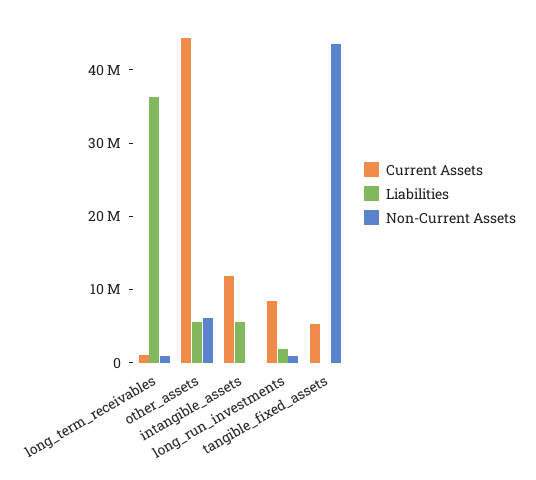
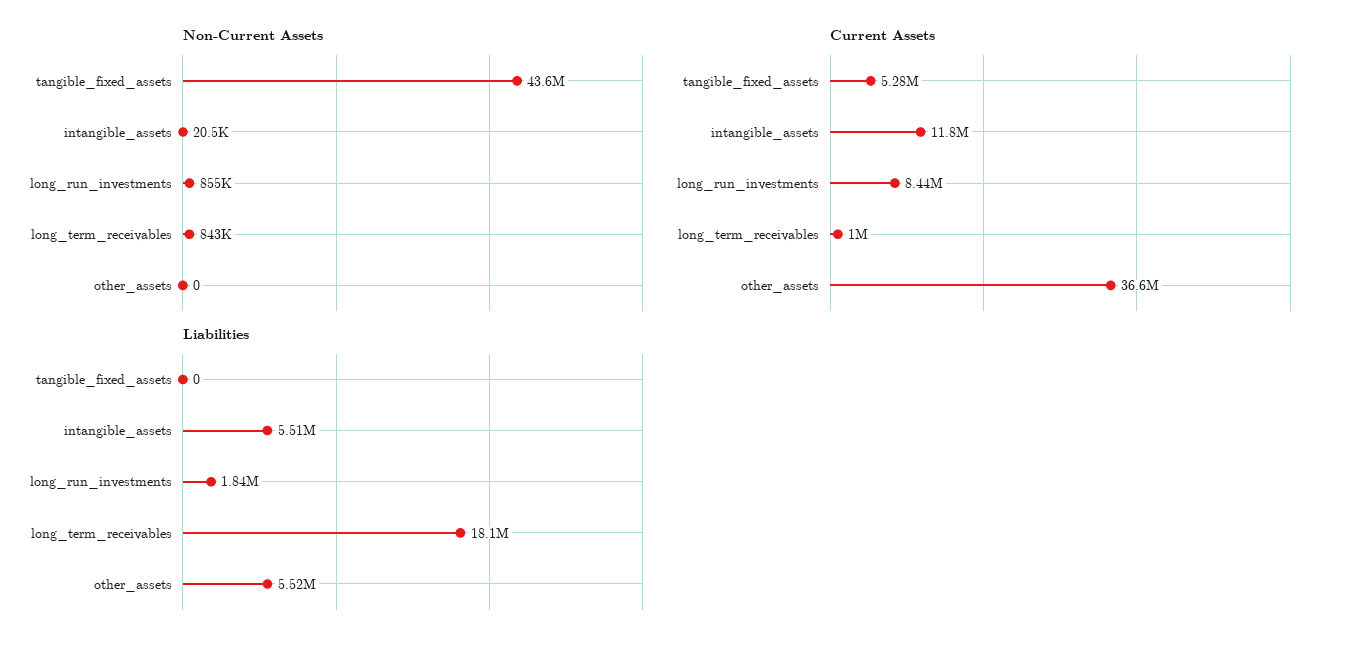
Liabilities, long_term_receivables: 36000000 -> 18100000
Current Assets, other_assets: 44000000 -> 36600000
Non-Current Assets, other_assets: 6000000 -> 0

